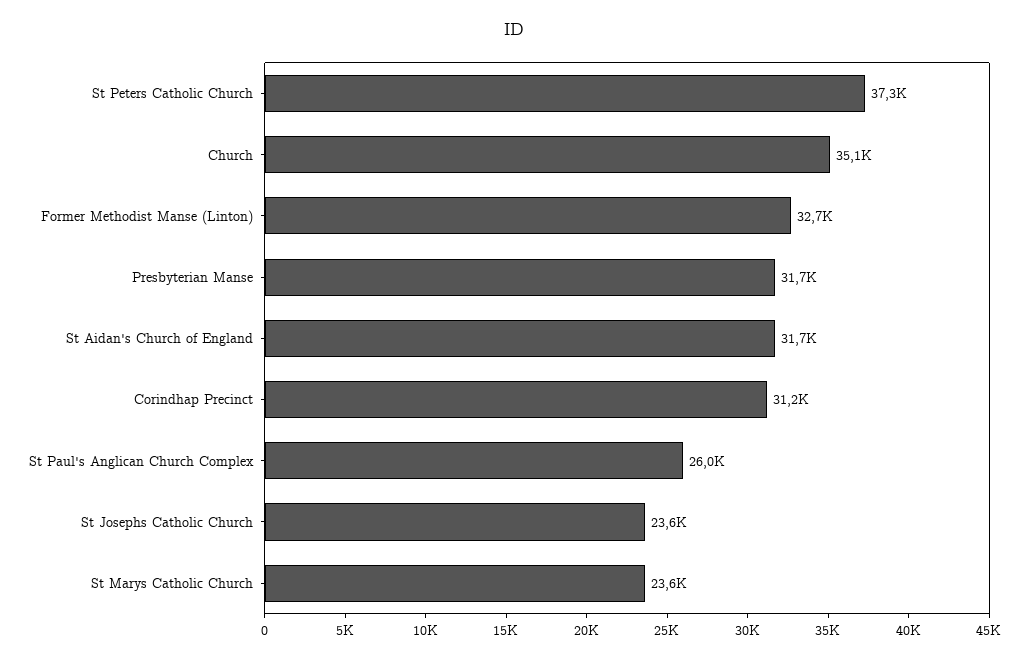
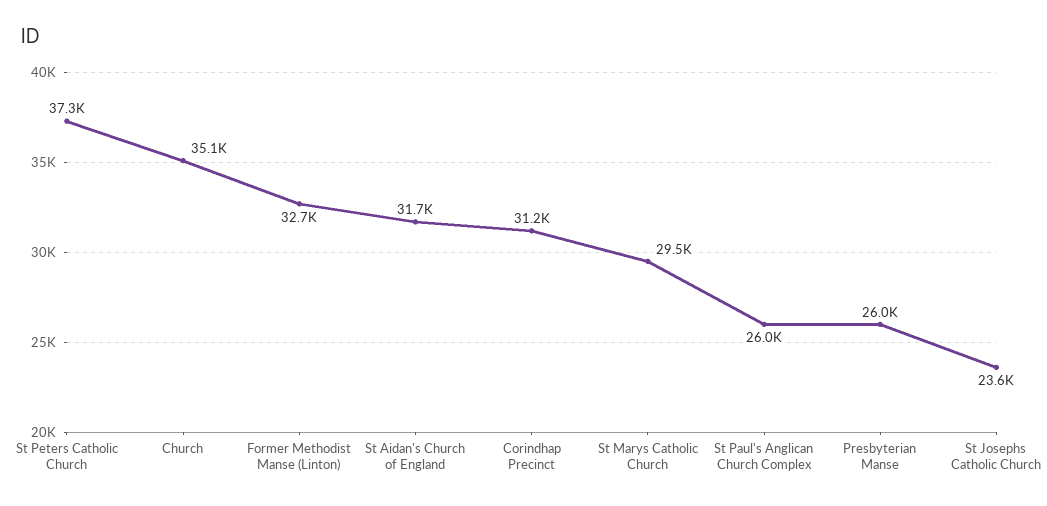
Presbyterian Manse: 31700 -> 26000
St Marys Catholic Church: 23600 -> 29500

